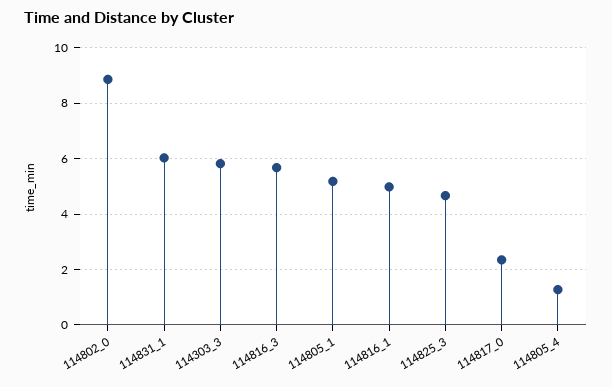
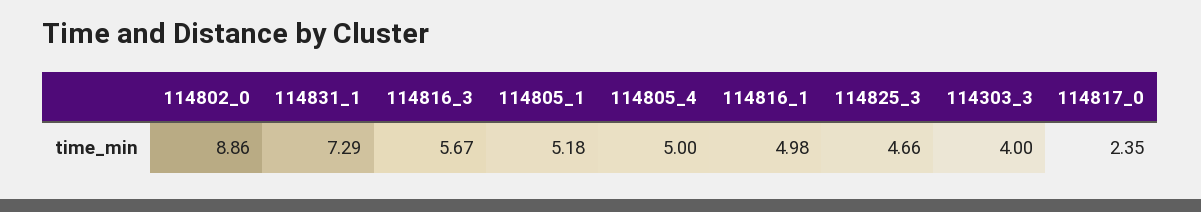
114831_1: 6 -> 7.29
114303_3: 5.75 -> 4
114805_4: 1.25 -> 5

